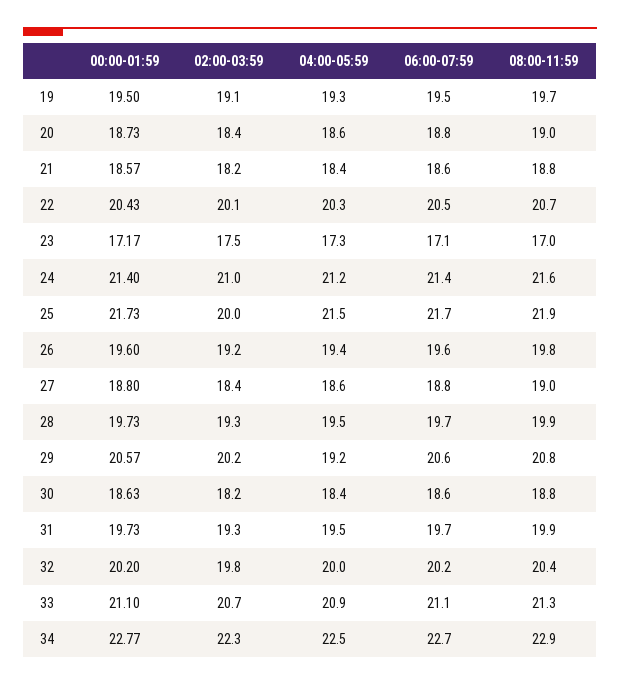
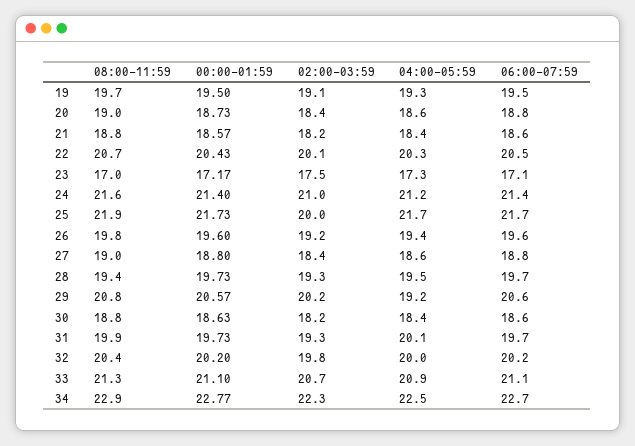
04:00-05:59, 25: 21.5 -> 21.7
08:00-11:59, 28: 19.9 -> 19.4
04:00-05:59, 31: 19.5 -> 20.1

